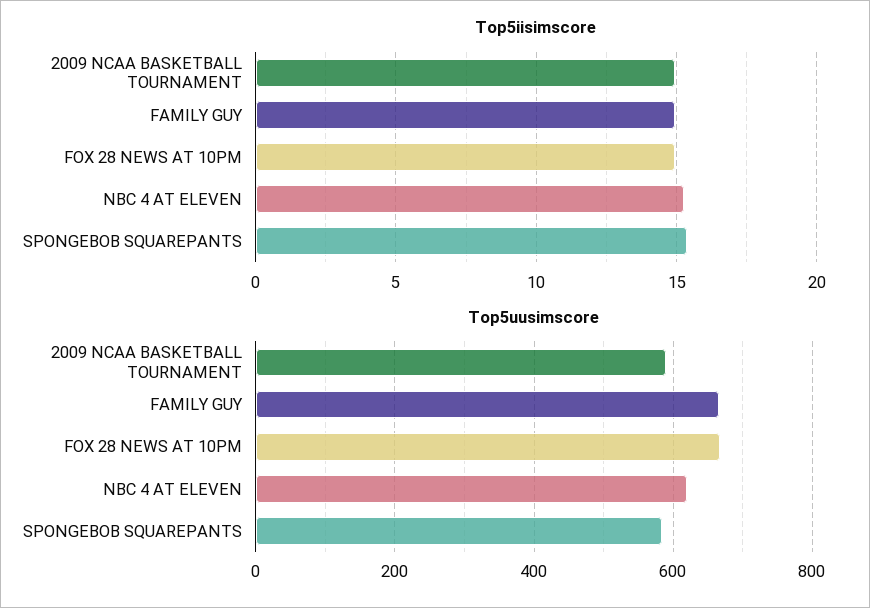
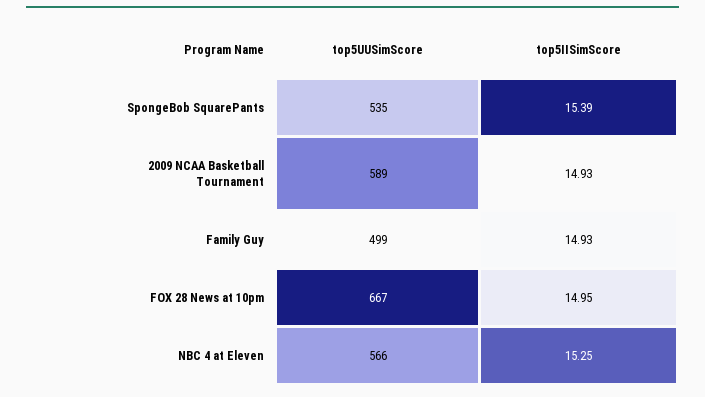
Top5uusimscore, FAMILY GUY: 660 -> 499
Top5uusimscore, NBC 4 AT ELEVEN: 620 -> 566
Top5uusimscore, SPONGEBOB SQUAREPANTS: 580 -> 535

